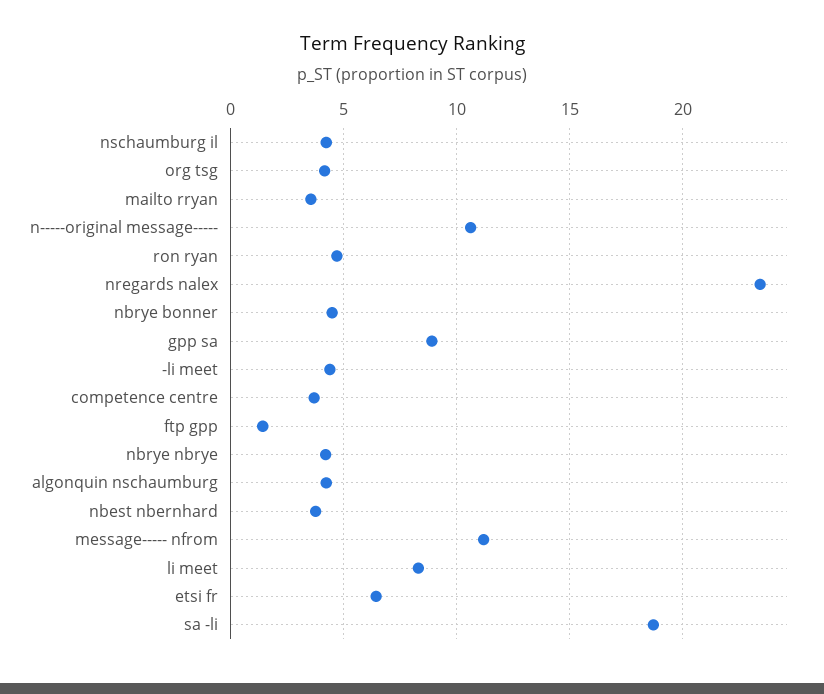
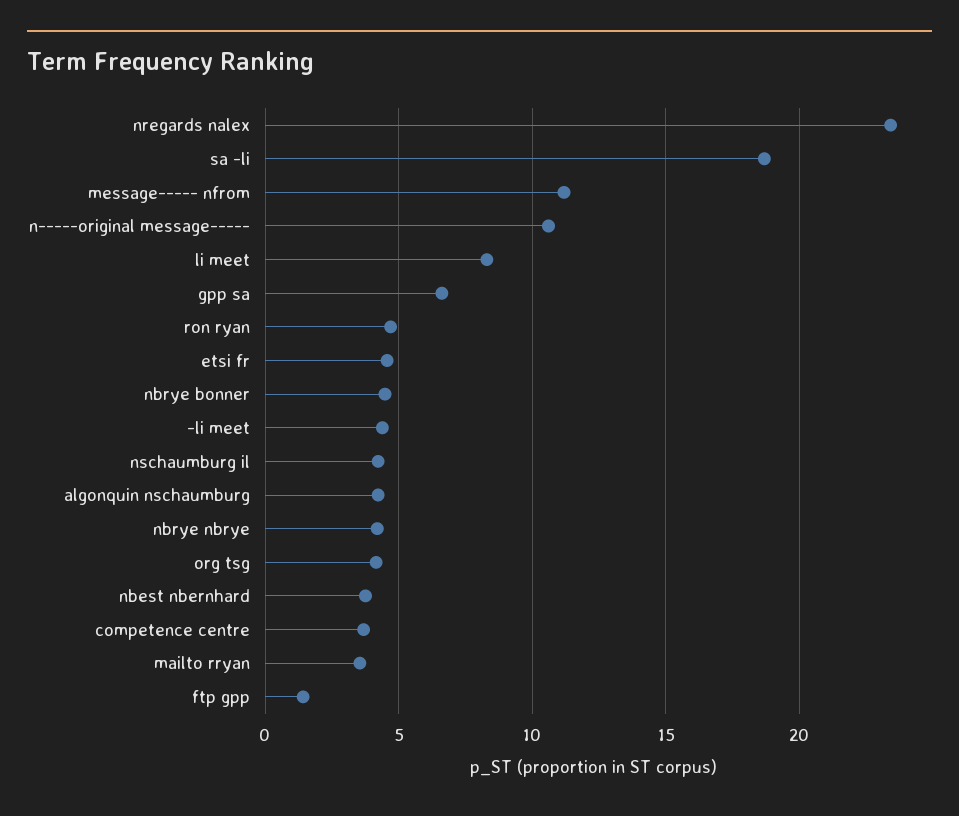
gpp sa: 9 -> 6.5
etsi fr: 6.5 -> 4.5

